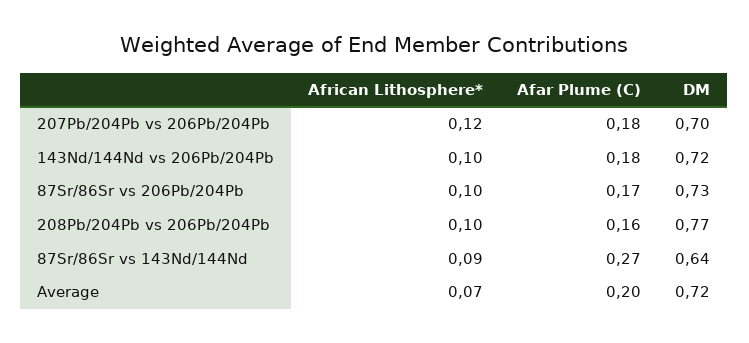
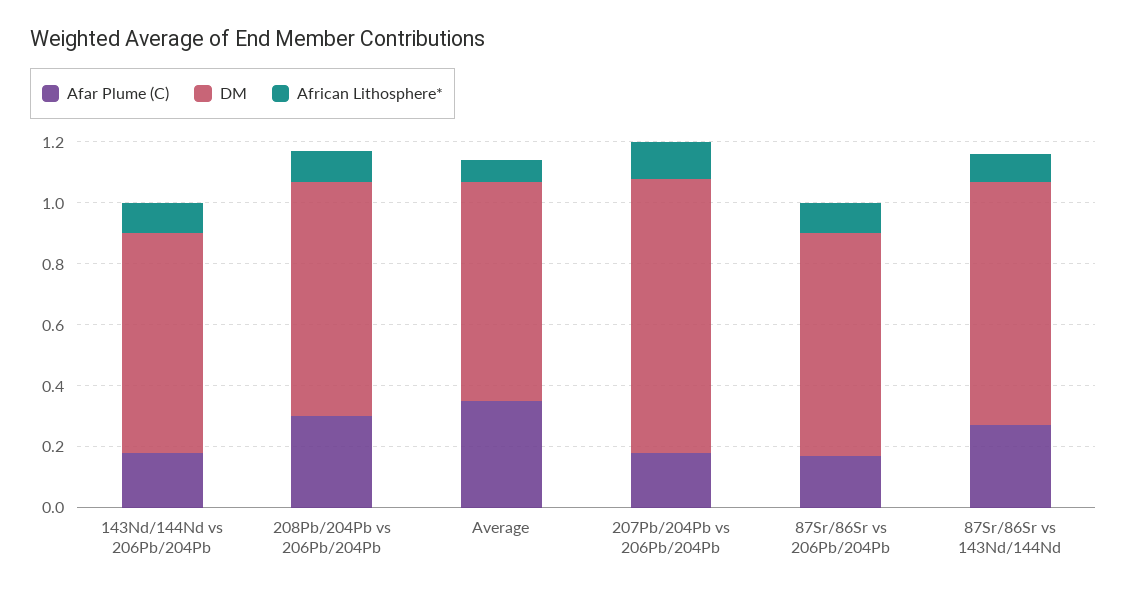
DM, 207Pb/204Pb vs 206Pb/204Pb: 0.7 -> 0.9
Afar Plume (C), 208Pb/204Pb vs 206Pb/204Pb: 0.16 -> 0.3
DM, 87Sr/86Sr vs 143Nd/144Nd: 0.64 -> 0.8
Afar Plume (C), Average: 0.2 -> 0.35

